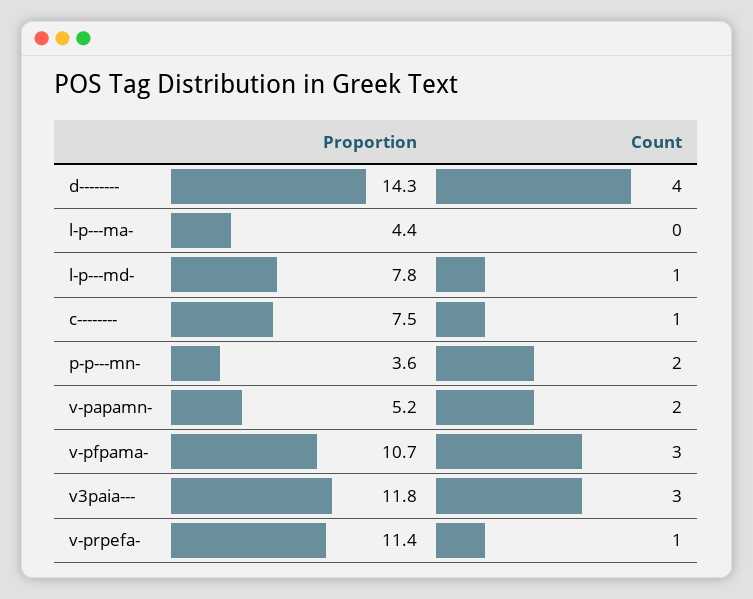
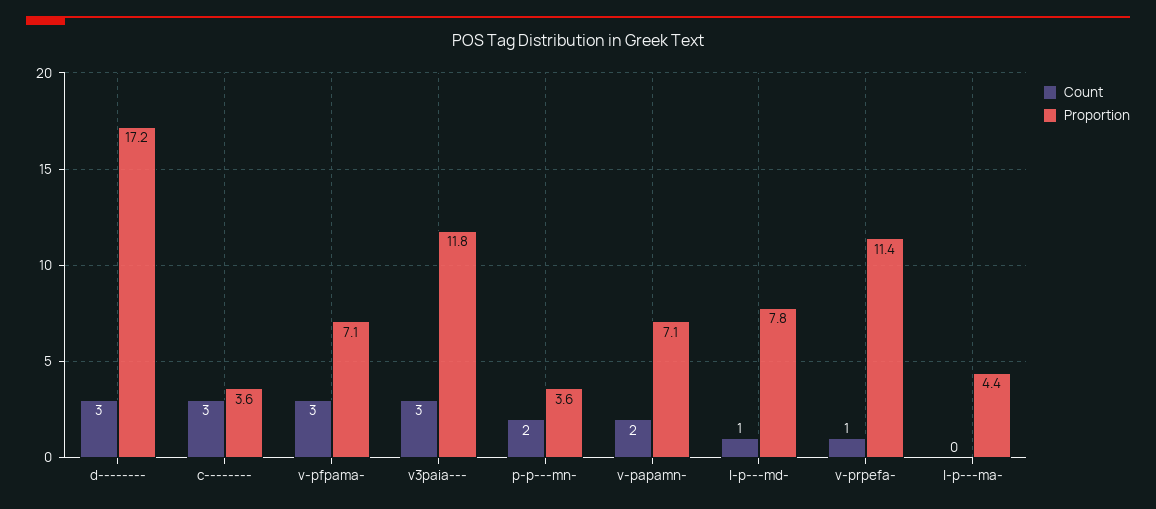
Proportion, d--------: 14.3 -> 17.2
Count, d--------: 4 -> 3
Proportion, c--------: 7.5 -> 3.6
Count, c--------: 1 -> 3
Proportion, v-papamn-: 5.2 -> 7.1
Proportion, v-pfpama-: 10.7 -> 7.1

